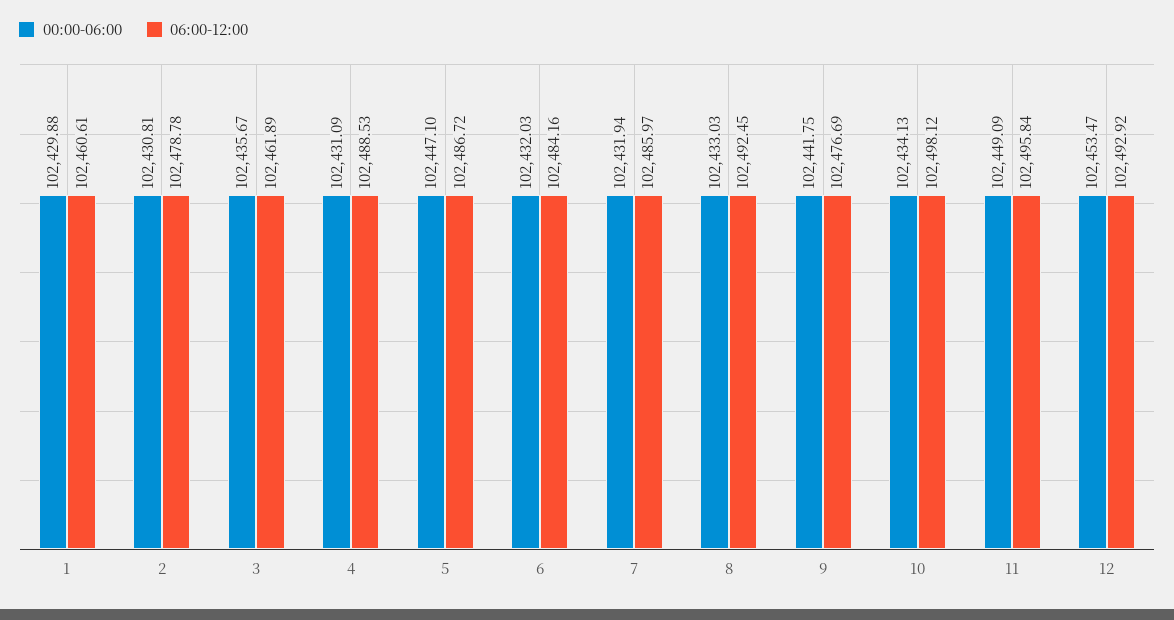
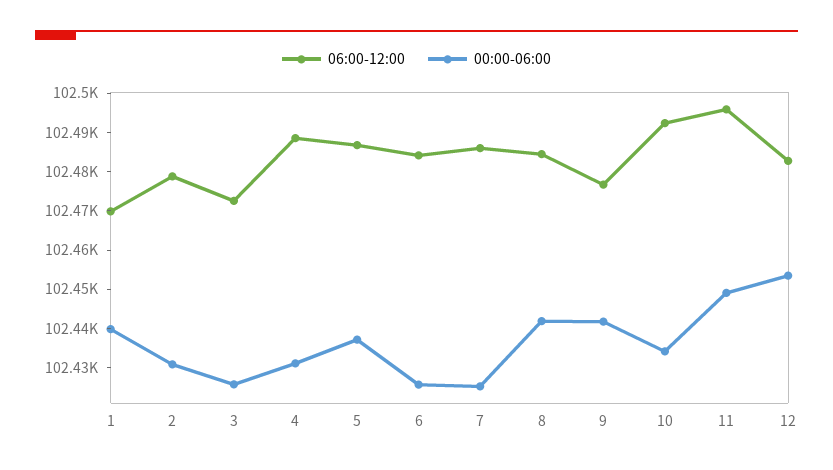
00:00-06:00, 1: 102429.88 -> 102440
06:00-12:00, 1: 102460.61 -> 102470
00:00-06:00, 3: 102435.67 -> 102425
06:00-12:00, 3: 102461.89 -> 102472.5
00:00-06:00, 5: 102447.1 -> 102437.5
00:00-06:00, 6: 102432.03 -> 102425
00:00-06:00, 7: 102431.94 -> 102425
00:00-06:00, 8: 102433.03 -> 102442.5
06:00-12:00, 8: 102492.45 -> 102485
06:00-12:00, 10: 102498.12 -> 102492.5
06:00-12:00, 12: 102492.92 -> 102482.5

